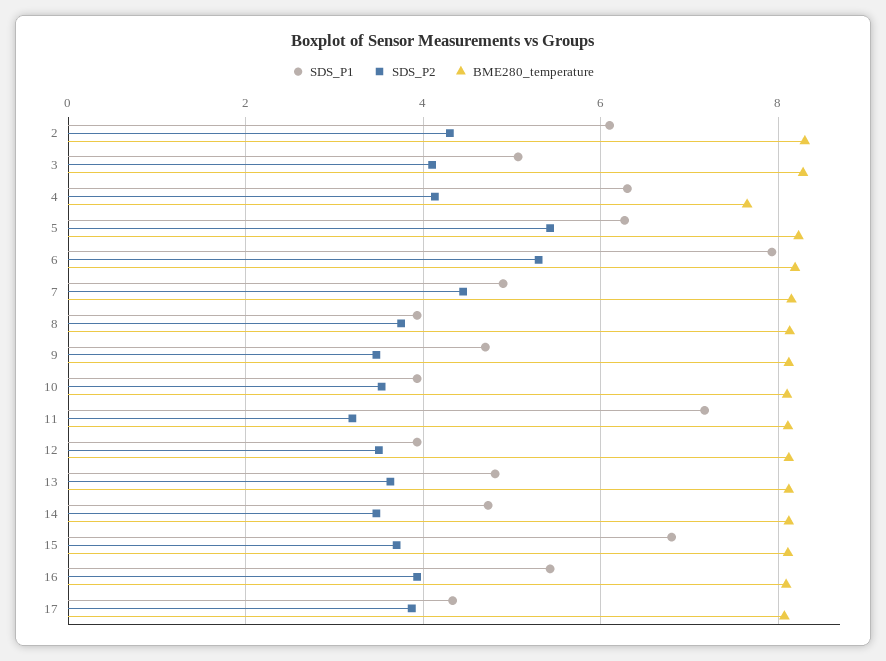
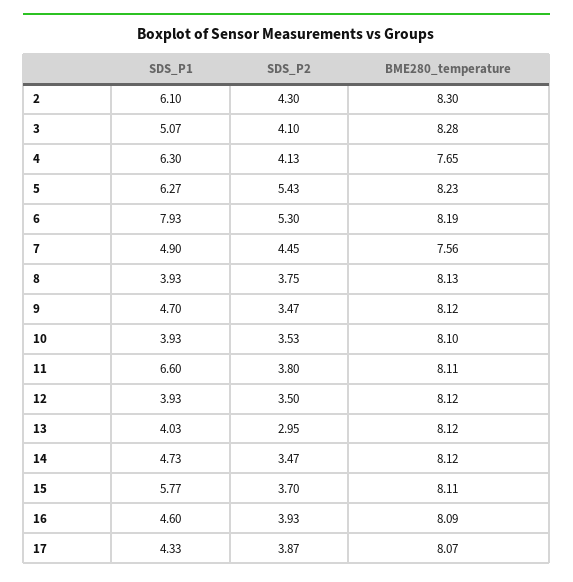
BME280_temperature, 7: 8.2 -> 7.56
SDS_P1, 11: 7.2 -> 6.6
SDS_P2, 11: 3.2 -> 3.8
SDS_P1, 13: 4.8 -> 4.03
SDS_P2, 13: 3.6 -> 2.95
SDS_P1, 15: 6.8 -> 5.77
SDS_P1, 16: 5.4 -> 4.6

